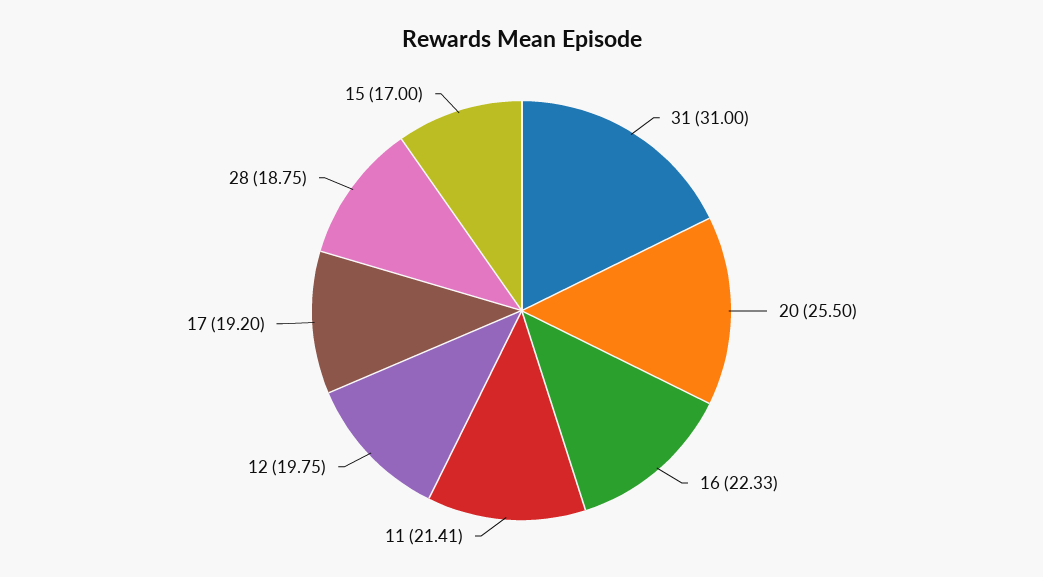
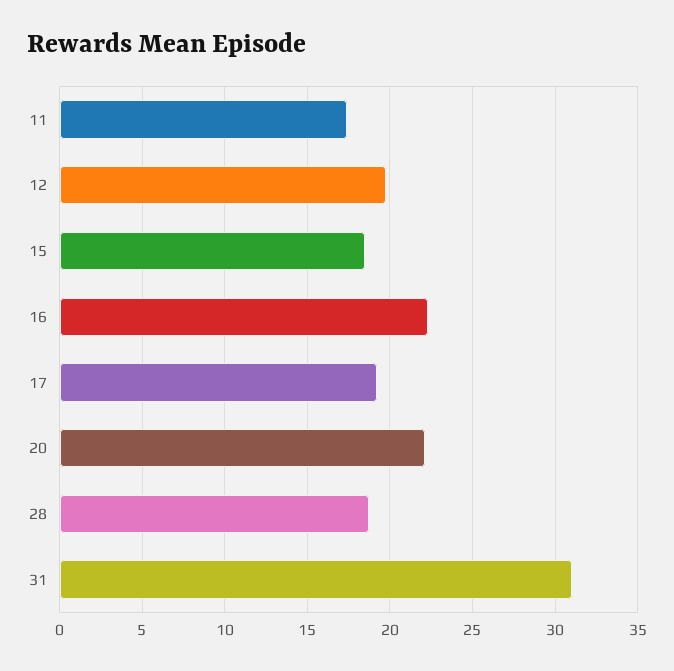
20: 25.5 -> 22
11: 21.41 -> 17.5
15: 17 -> 18.5

